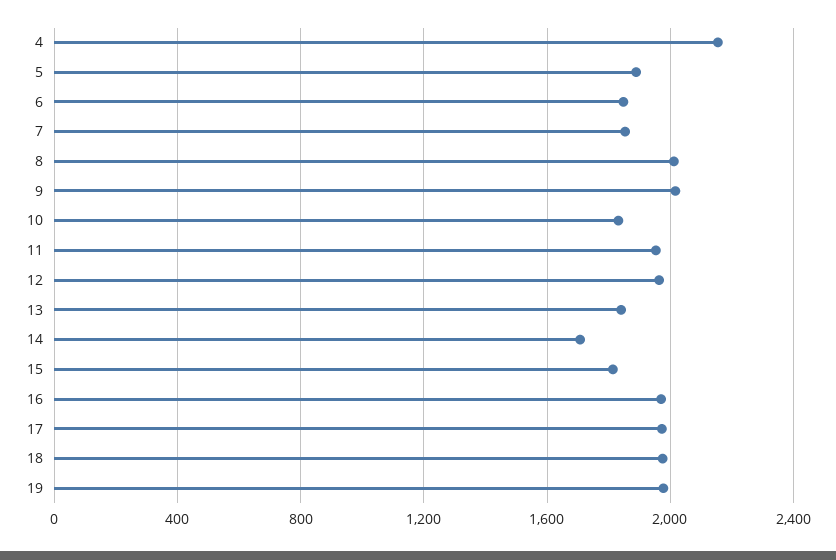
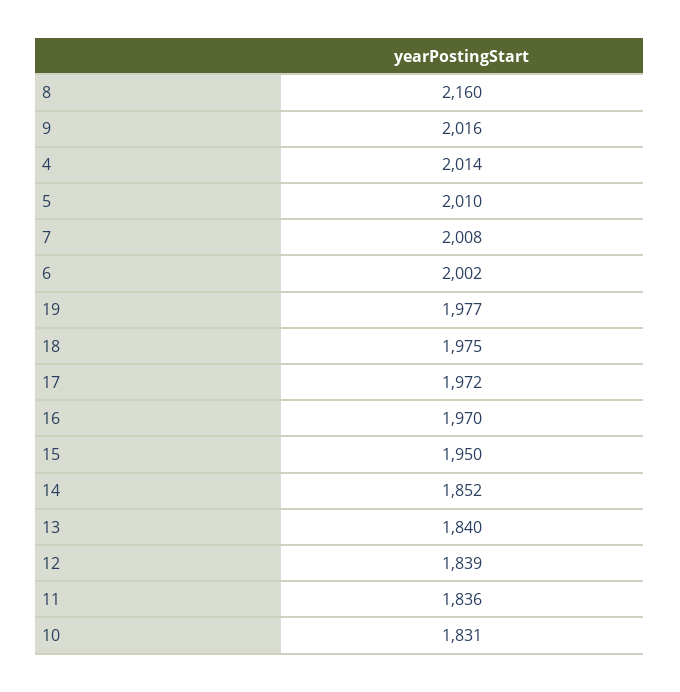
4: 2150 -> 2014
5: 1900 -> 2010
6: 1850 -> 2002
7: 1850 -> 2008
8: 2000 -> 2160
11: 1950 -> 1836
12: 1950 -> 1839
14: 1700 -> 1852
15: 1800 -> 1950

